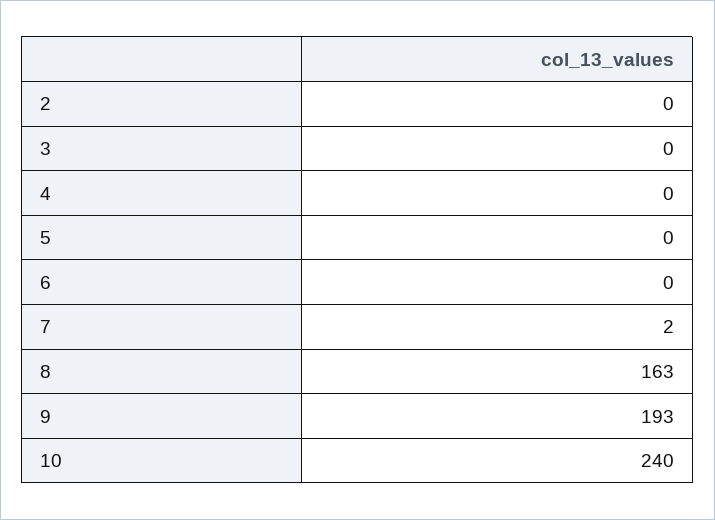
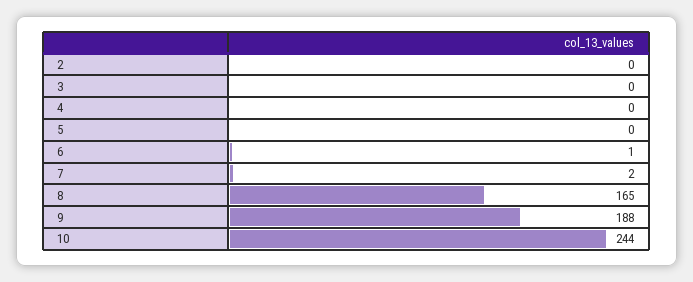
6: 0 -> 1
8: 163 -> 165
9: 193 -> 188
10: 240 -> 244

